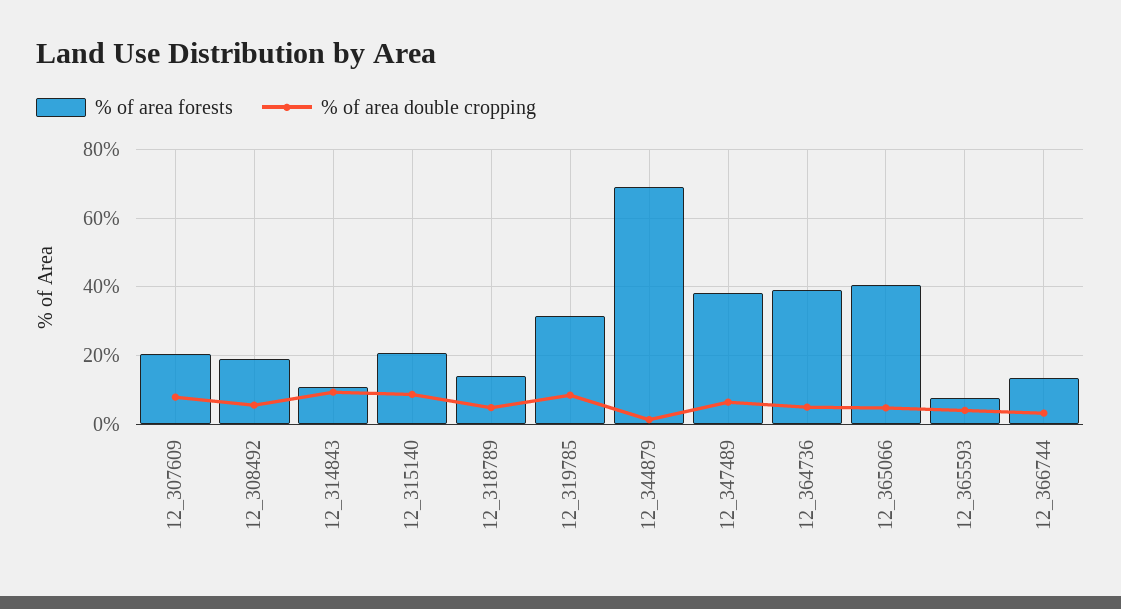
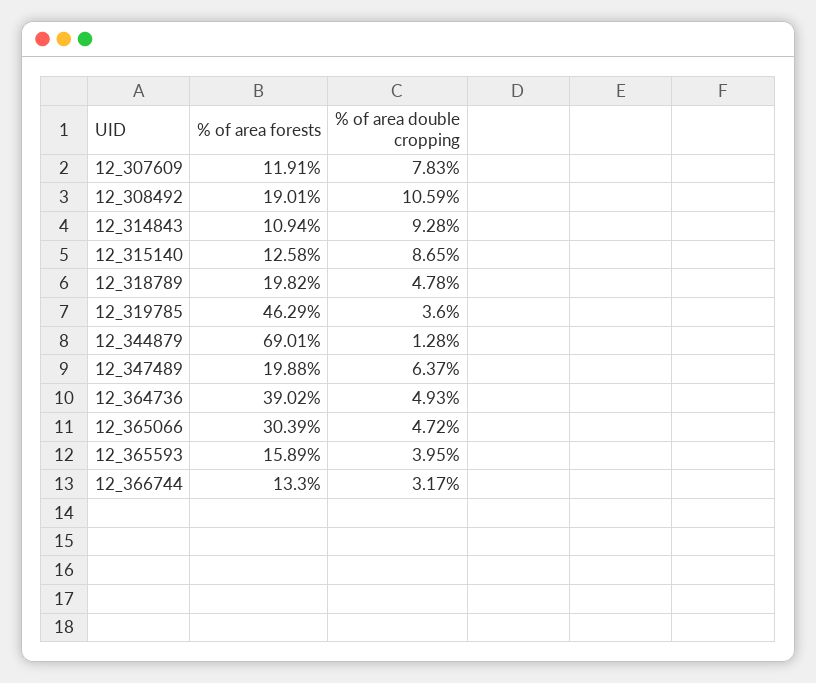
% of area forests, 12_307609: 20 -> 11.91
% of area double cropping, 12_308492: 6 -> 10.59
% of area forests, 12_315140: 20 -> 12.58
% of area forests, 12_318789: 14 -> 19.82
% of area forests, 12_319785: 32 -> 46.29
% of area double cropping, 12_319785: 8 -> 3.6
% of area forests, 12_347489: 38 -> 19.88
% of area forests, 12_365066: 40 -> 30.39
% of area forests, 12_365593: 8 -> 15.89

